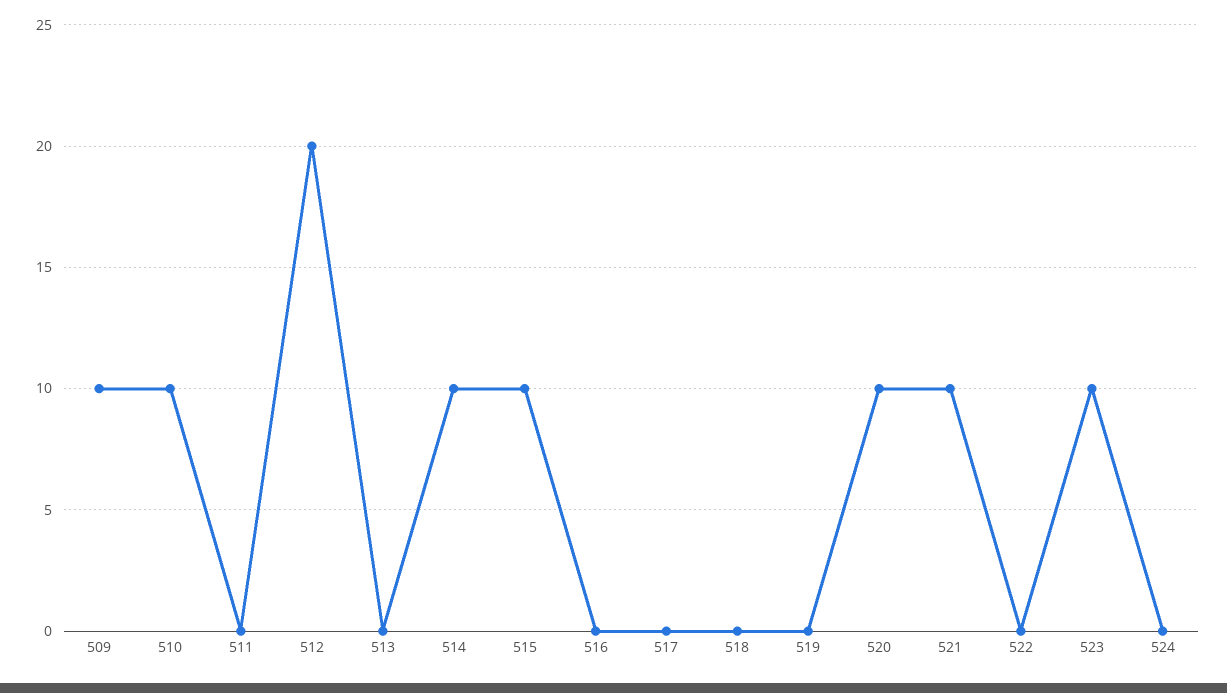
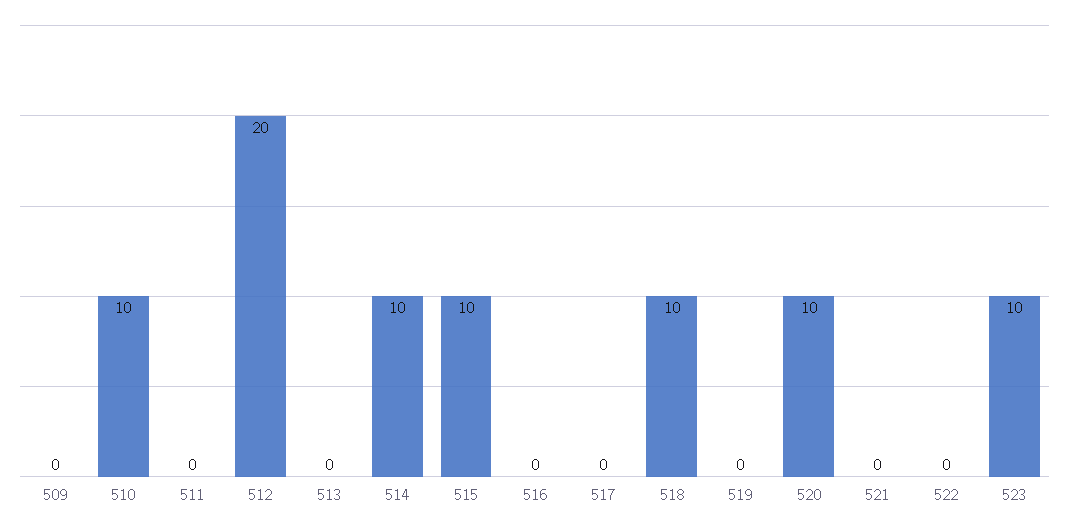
509: 10 -> 0
518: 0 -> 10
521: 10 -> 0
524: 0 -> none

